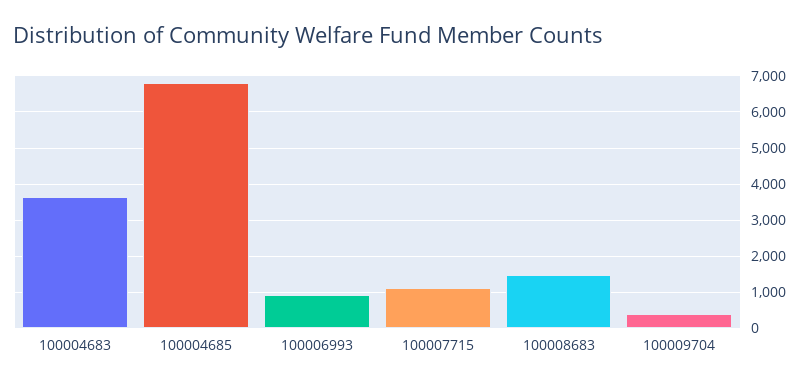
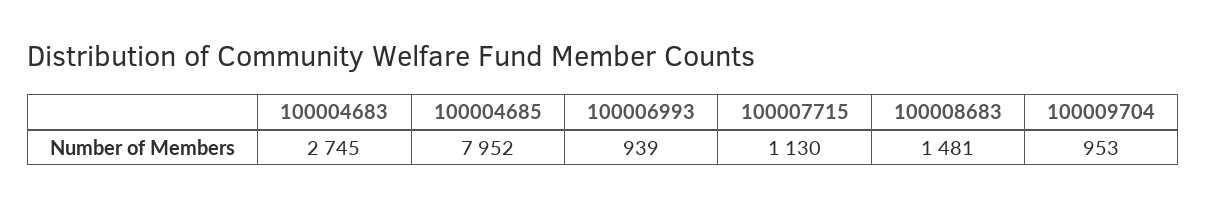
100004683: 3600 -> 2745
100004685: 6800 -> 7952
100009704: 400 -> 953

